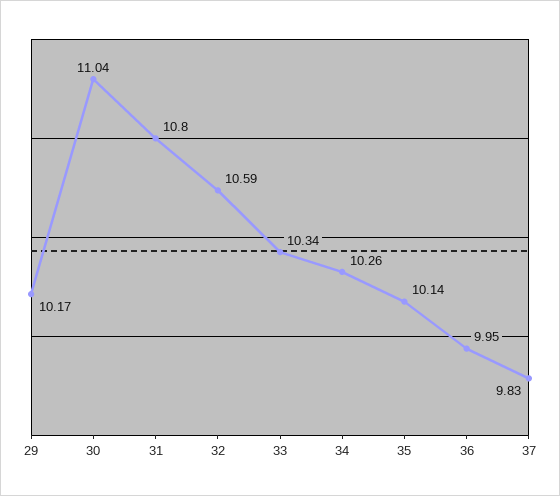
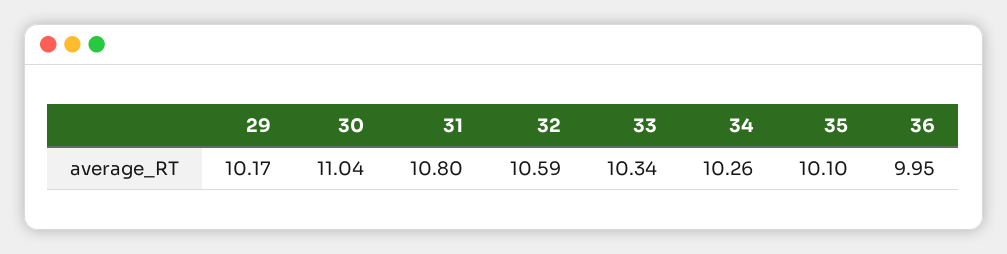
35: 10.14 -> 10.1
37: 9.83 -> none

